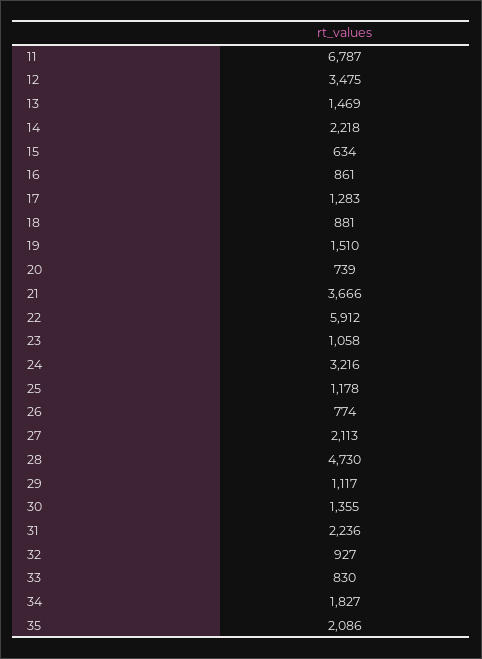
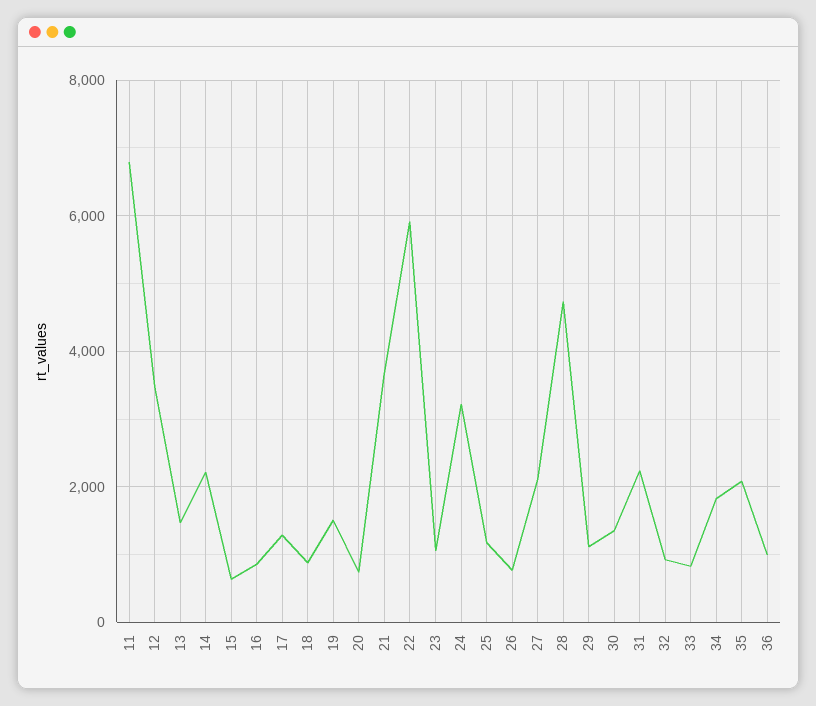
36: none -> 1000

